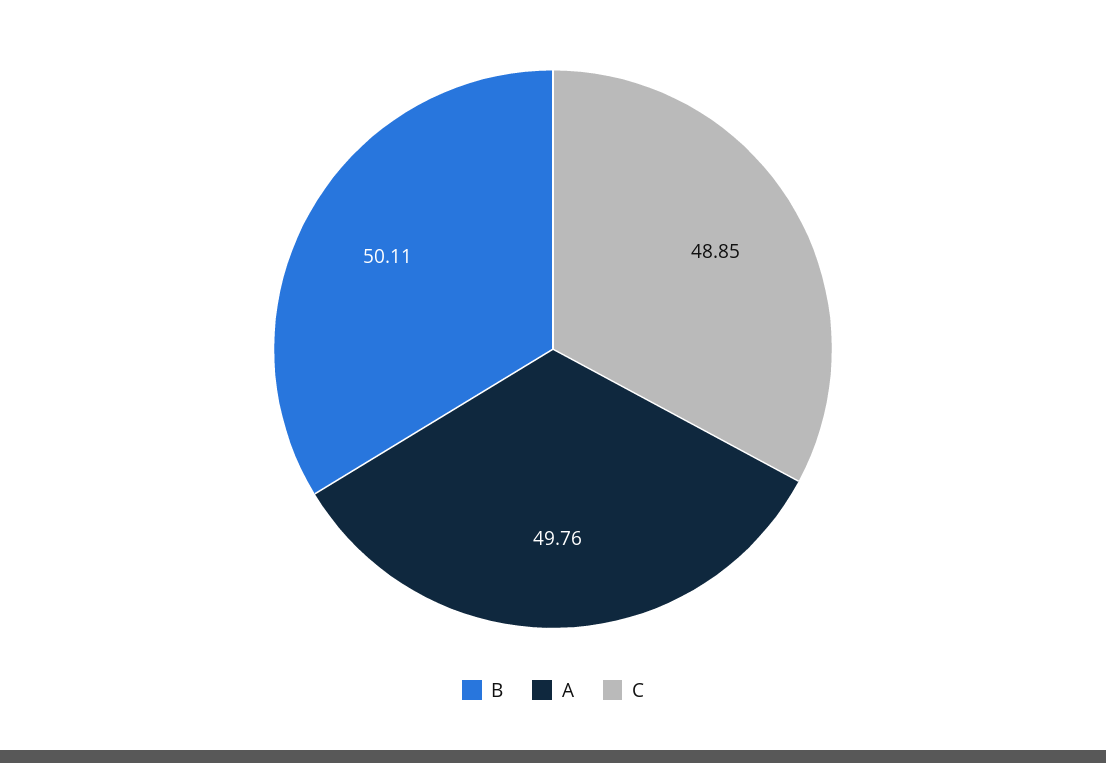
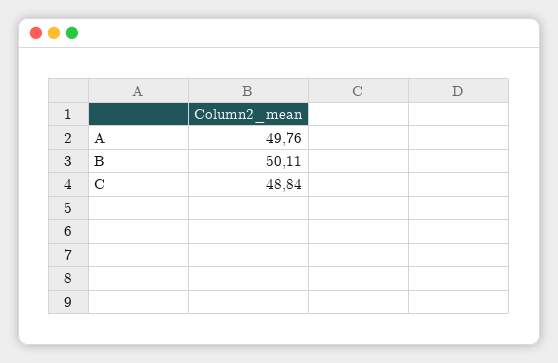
C: 48.85 -> 48.84

